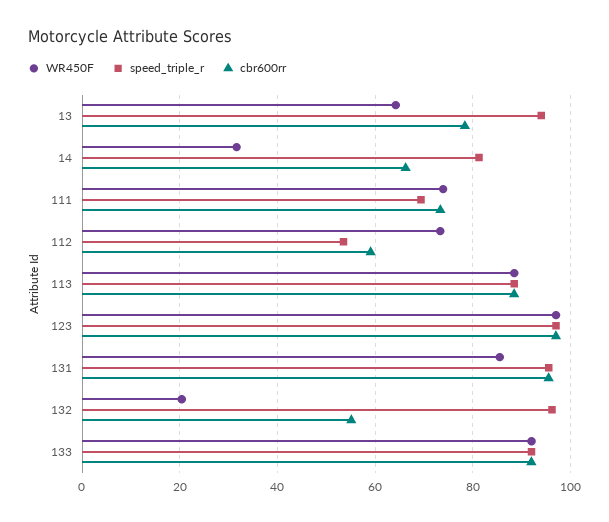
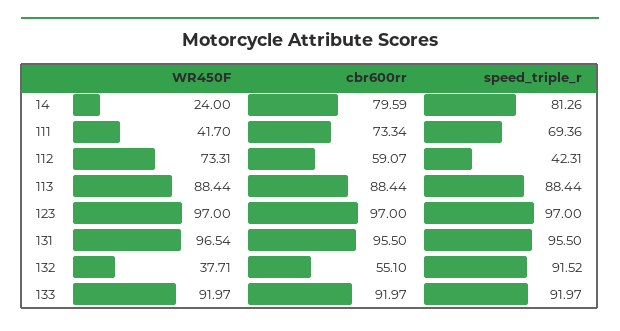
WR450F, 13: 64 -> none
speed_triple_r, 13: 94 -> none
cbr600rr, 13: 78 -> none
WR450F, 14: 32 -> 24
cbr600rr, 14: 66 -> 79.59
WR450F, 111: 74 -> 41.7
speed_triple_r, 112: 54 -> 42.31
WR450F, 131: 86 -> 96.54
WR450F, 132: 20 -> 37.71
speed_triple_r, 132: 96 -> 91.52

